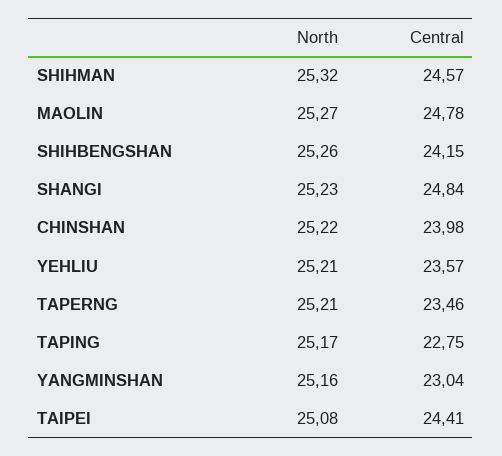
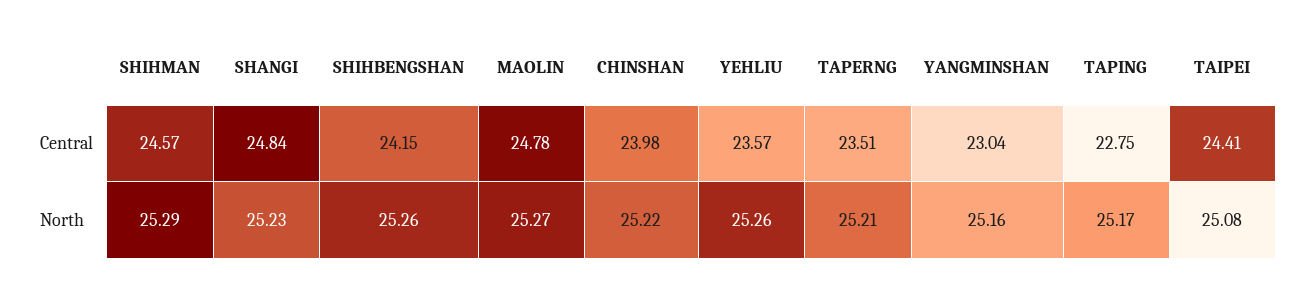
North, SHIHMAN: 25.32 -> 25.29
North, YEHLIU: 25.21 -> 25.26
Central, TAPERNG: 23.46 -> 23.51

